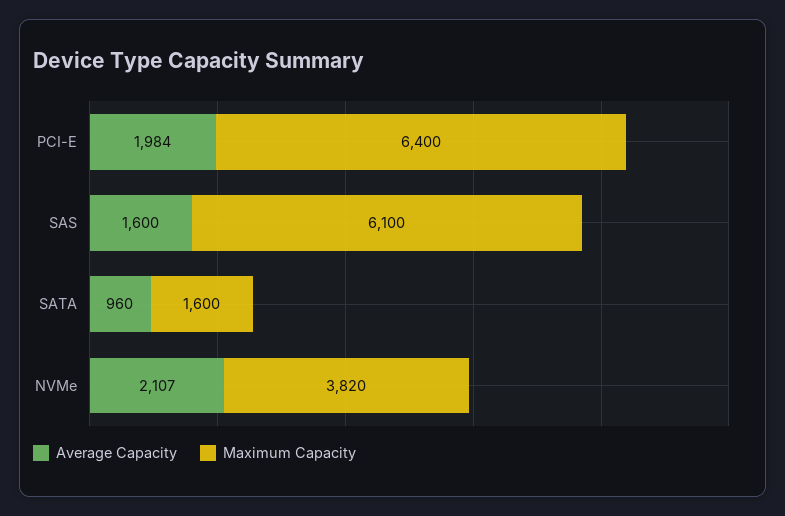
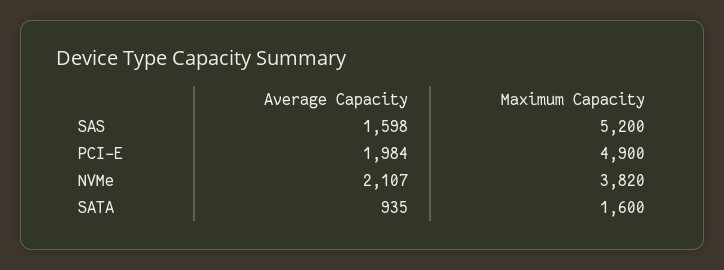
Maximum Capacity, PCI-E: 6400 -> 4900
Average Capacity, SAS: 1600 -> 1598
Maximum Capacity, SAS: 6100 -> 5200
Average Capacity, SATA: 960 -> 935

